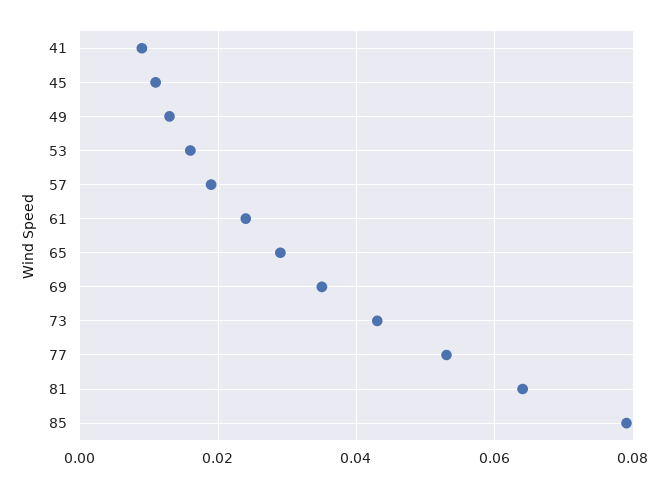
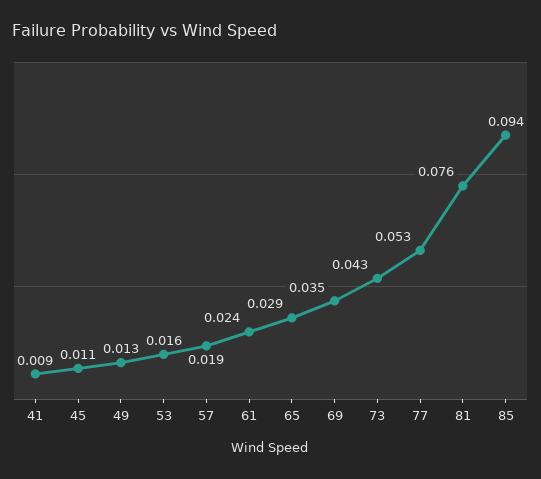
81: 0.065 -> 0.076
85: 0.08 -> 0.094

